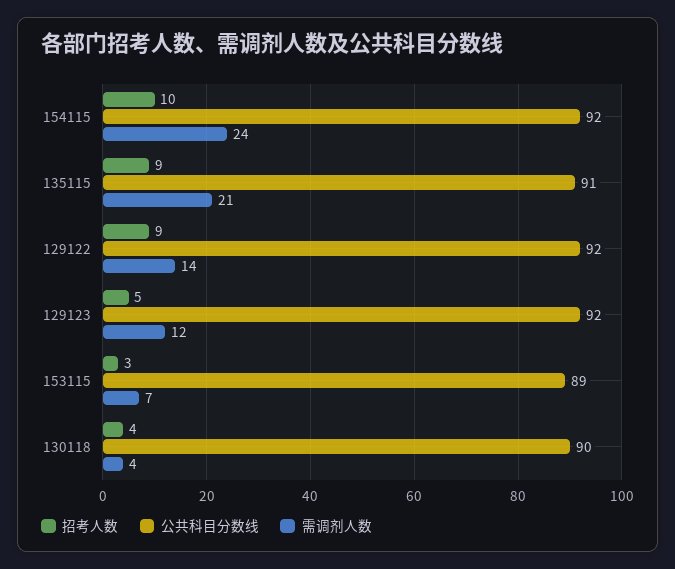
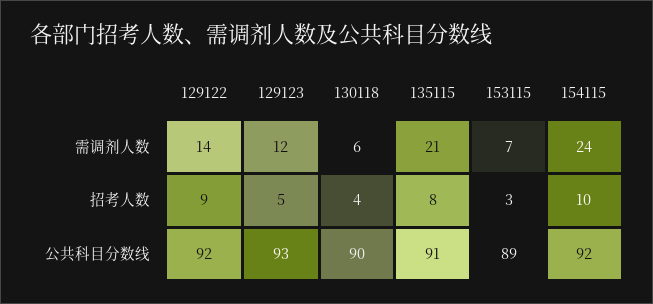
招考人数, 135115: 9 -> 8
公共科目分数线, 129123: 92 -> 93
需调剂人数, 130118: 4 -> 6

